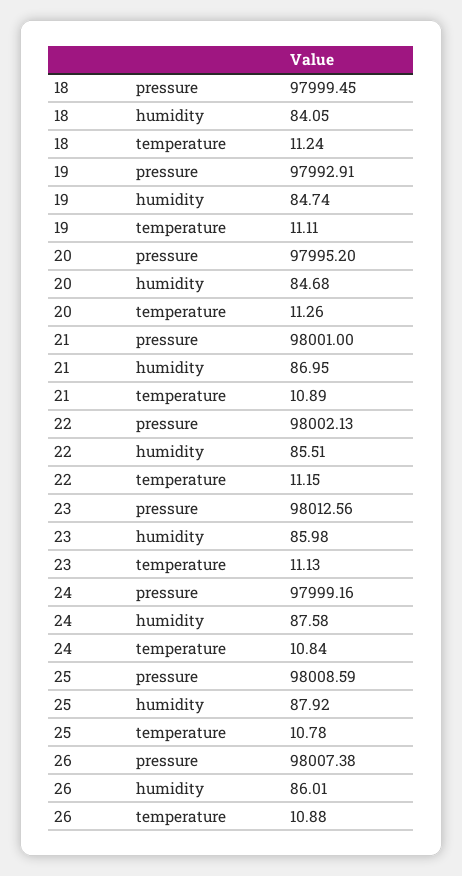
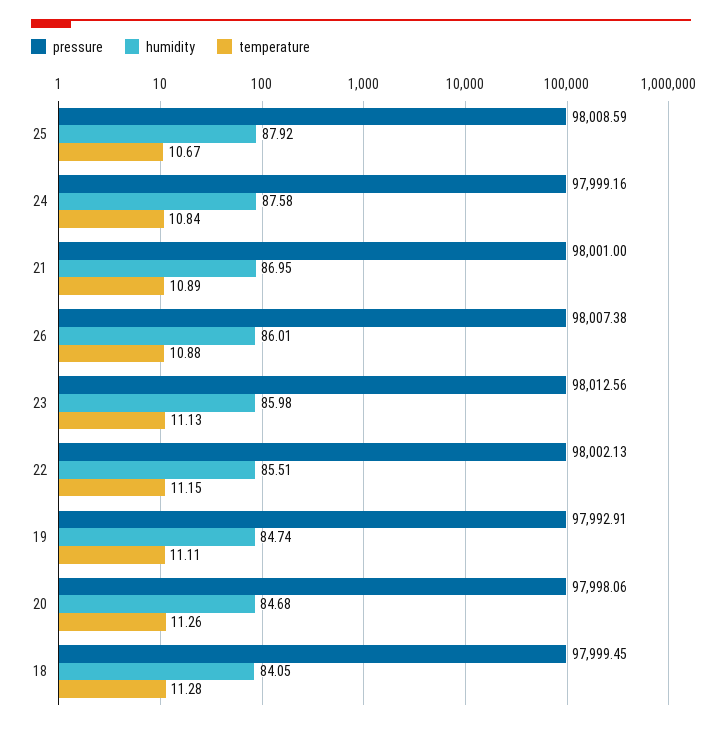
temperature, 18: 11.24 -> 11.28
pressure, 20: 97995.2 -> 97998.06
temperature, 25: 10.78 -> 10.67

